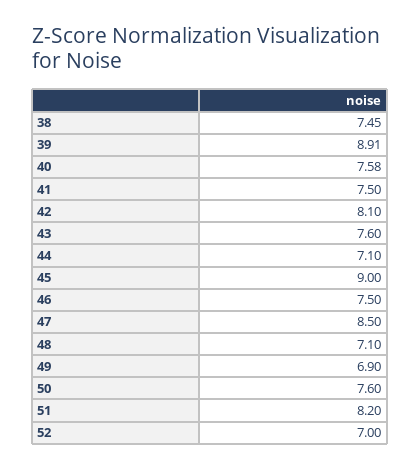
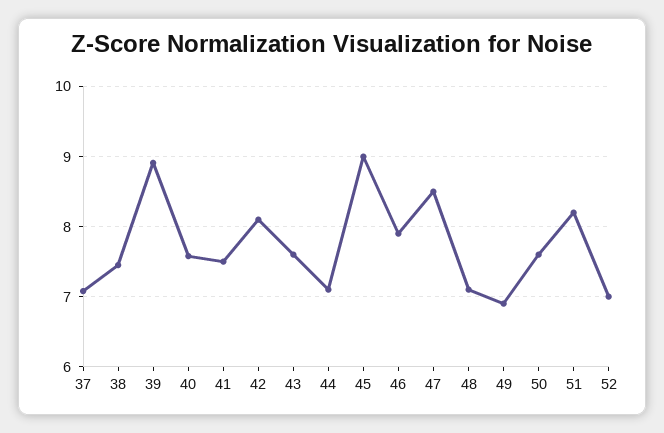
46: 7.5 -> 7.9
37: none -> 7.1

